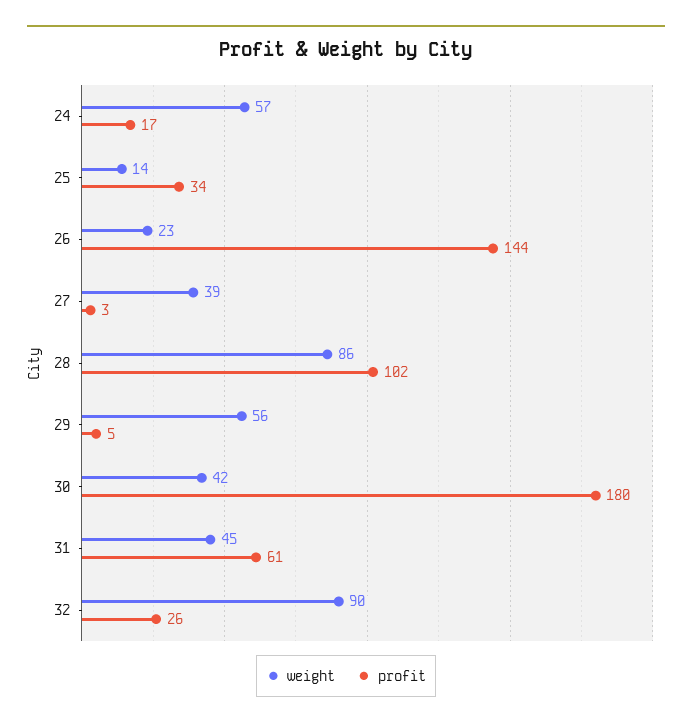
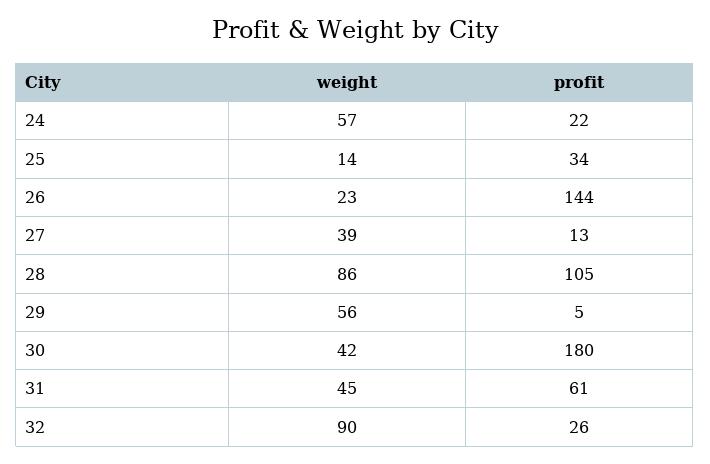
profit, 24: 17 -> 22
profit, 27: 3 -> 13
profit, 28: 102 -> 105

